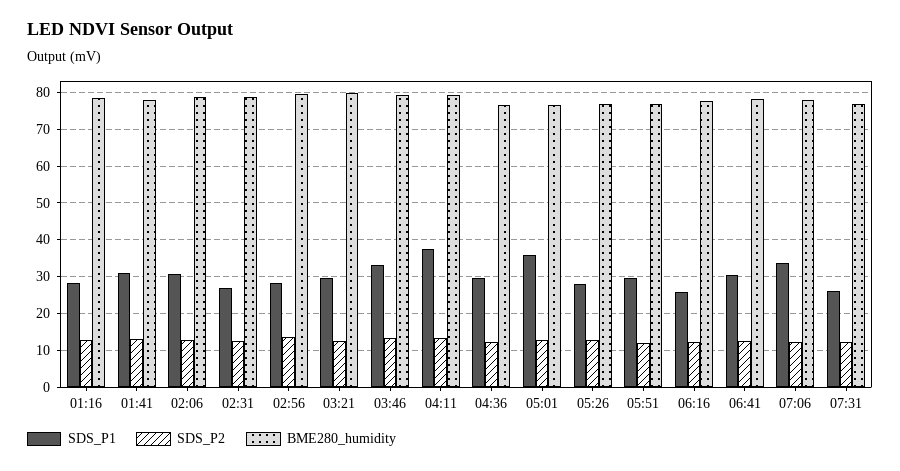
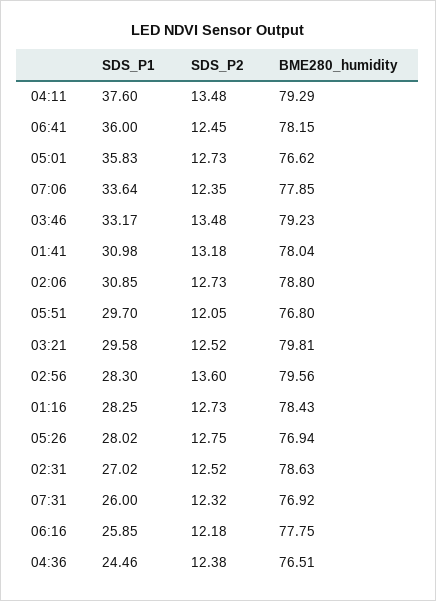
SDS_P1, 04:36: 30 -> 24.46
SDS_P1, 06:41: 30 -> 36

